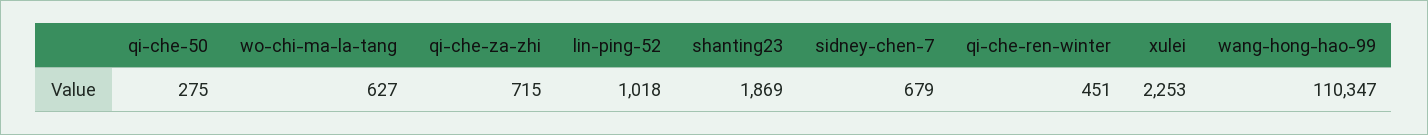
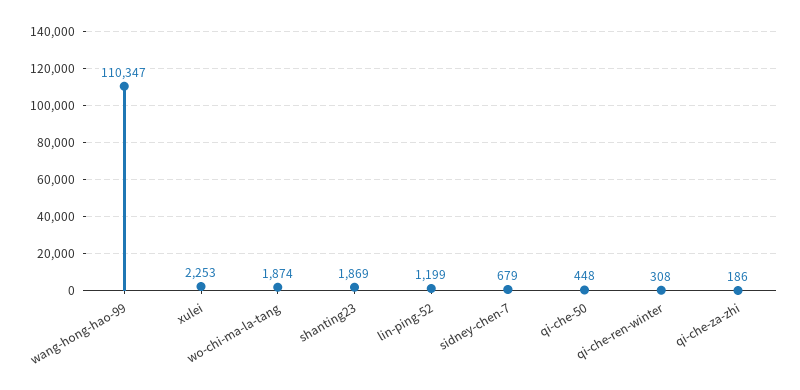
qi-che-50: 275 -> 448
wo-chi-ma-la-tang: 627 -> 1874
qi-che-za-zhi: 715 -> 186
lin-ping-52: 1018 -> 1199
qi-che-ren-winter: 451 -> 308

